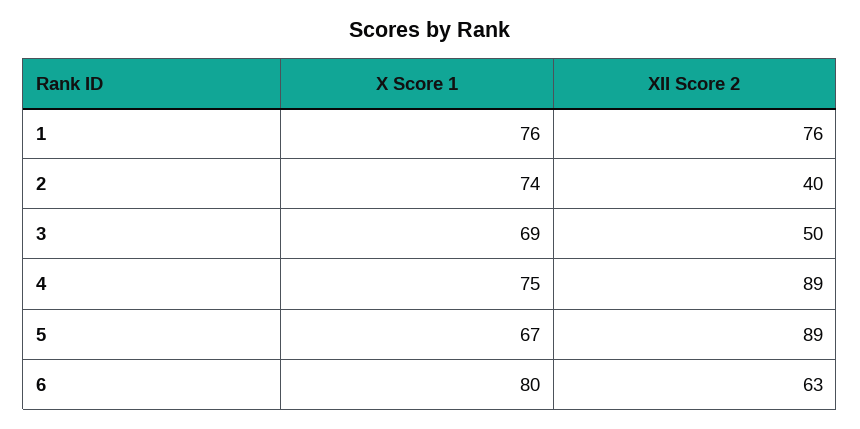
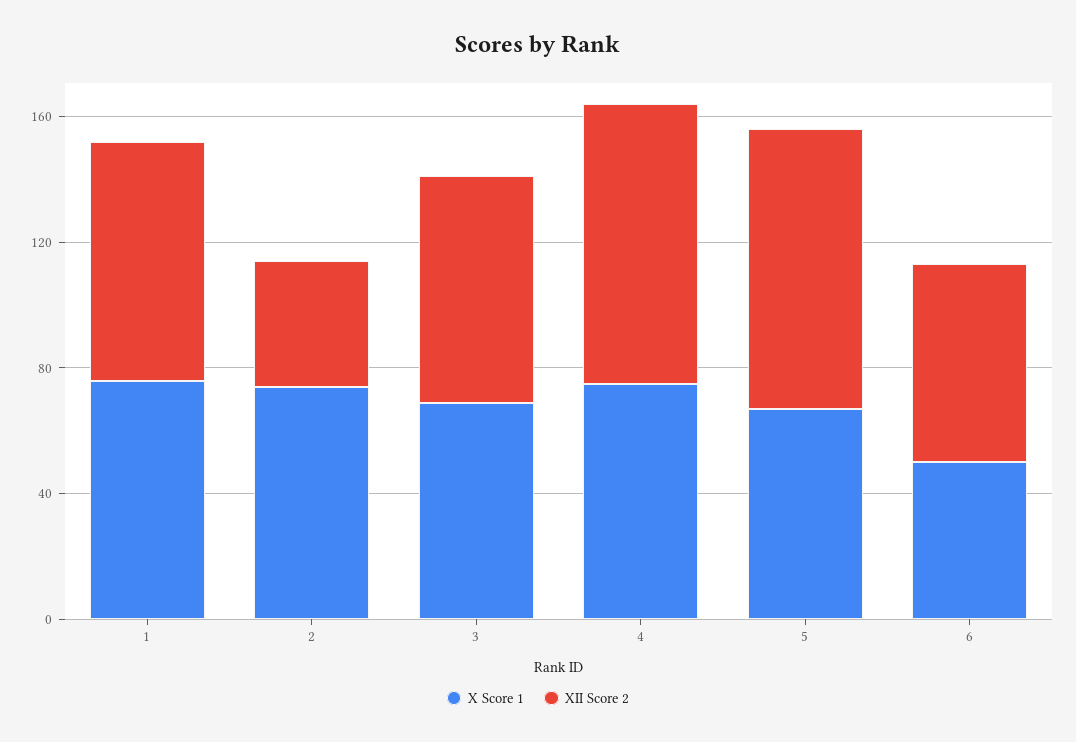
XII Score 2, 3: 50 -> 70
X Score 1, 6: 80 -> 50

